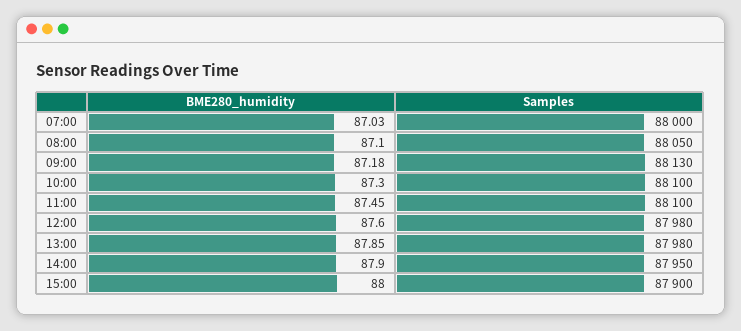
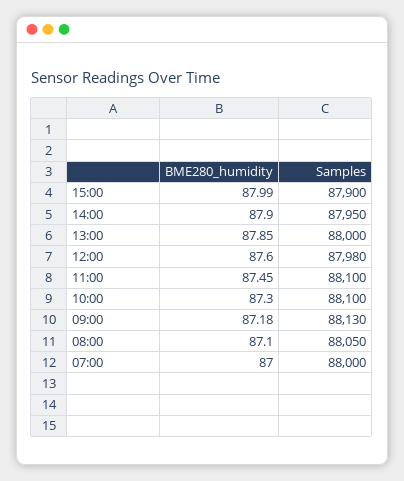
BME280_humidity, 07:00: 87.03 -> 87
Samples, 13:00: 87980 -> 88000
BME280_humidity, 15:00: 88 -> 87.99

